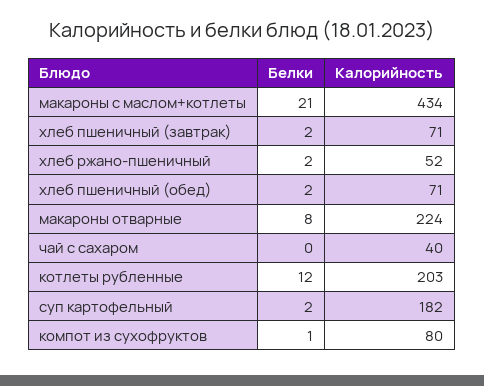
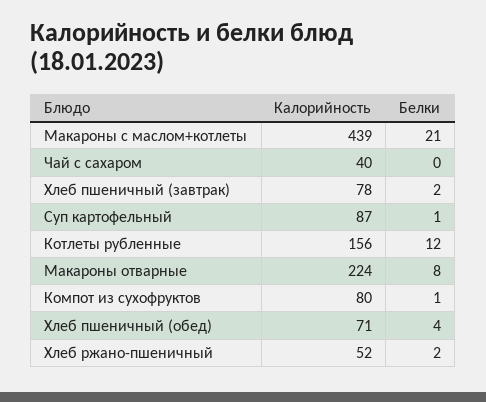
Калорийность, макароны с маслом+котлеты: 434 -> 439
Калорийность, хлеб пшеничный (завтрак): 71 -> 78
Белки, хлеб пшеничный (обед): 2 -> 4
Калорийность, котлеты рубленные: 203 -> 156
Белки, суп картофельный: 2 -> 1
Калорийность, суп картофельный: 182 -> 87

